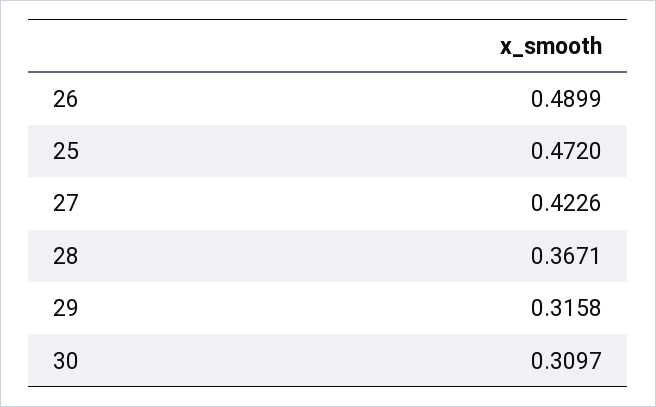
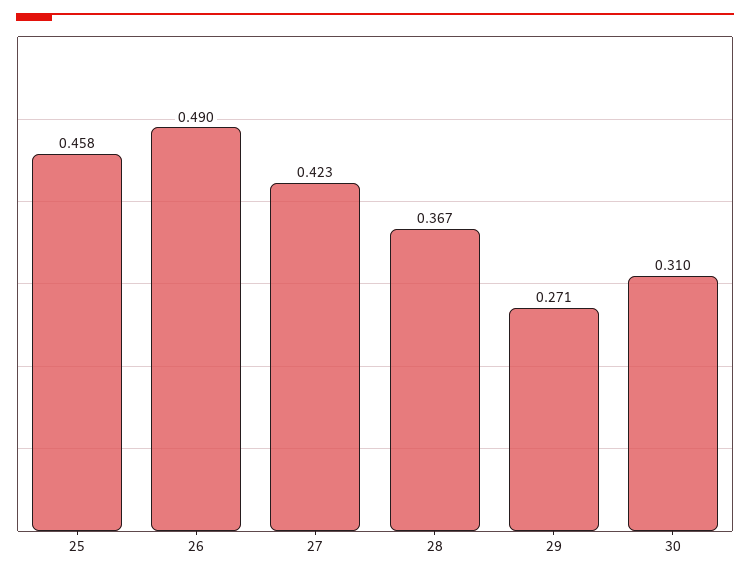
25: 0.472 -> 0.458
29: 0.3158 -> 0.271

